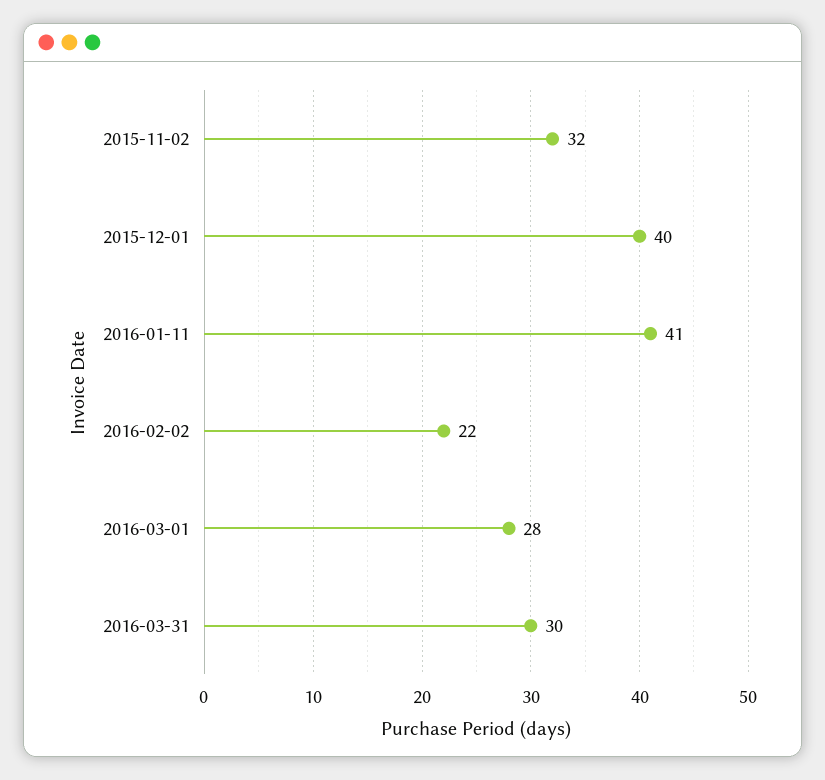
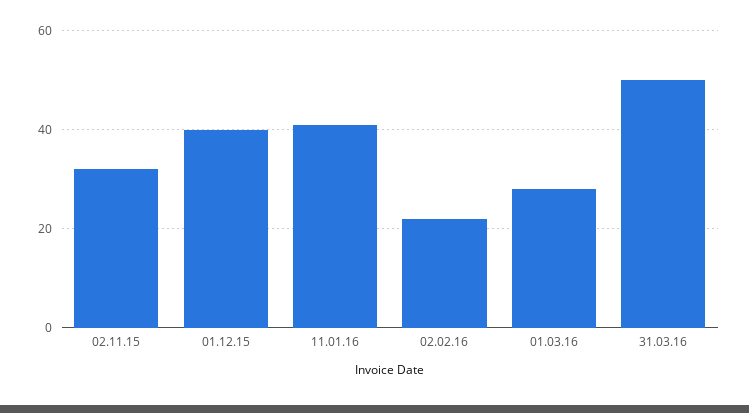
2016-03-31: 30 -> 50

